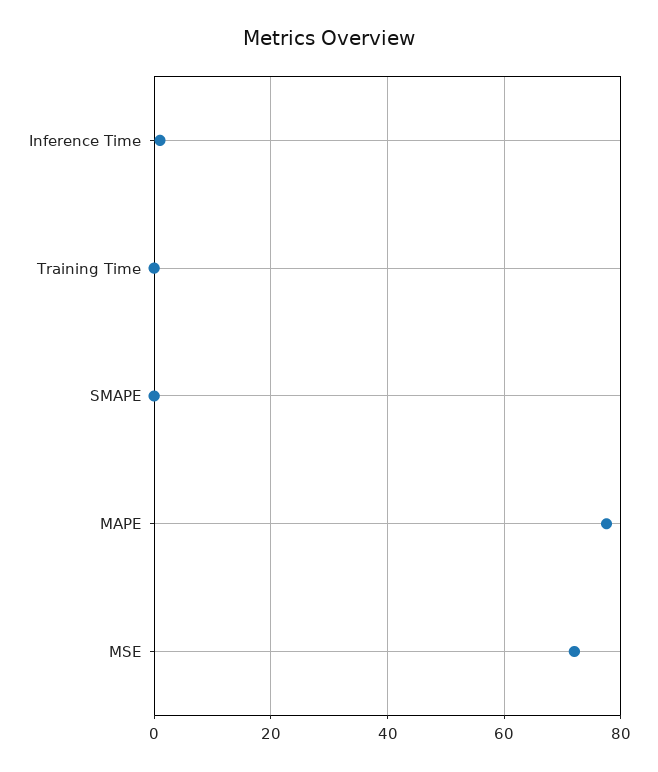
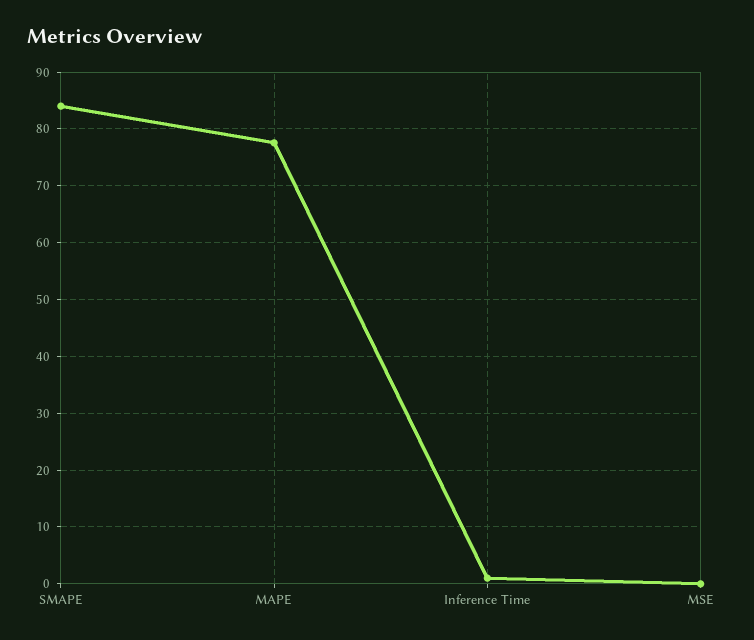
Training Time: 0 -> none
SMAPE: 0 -> 84
MSE: 72 -> 0

